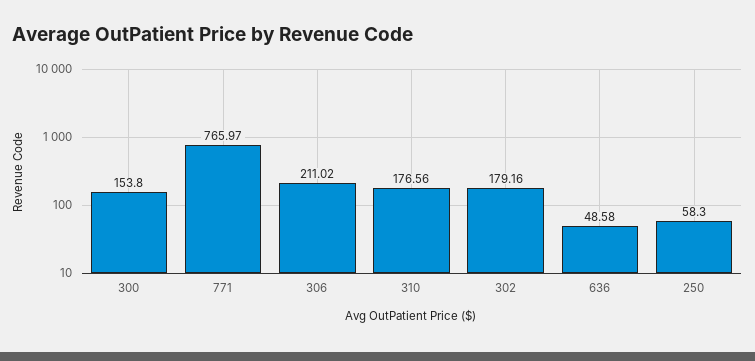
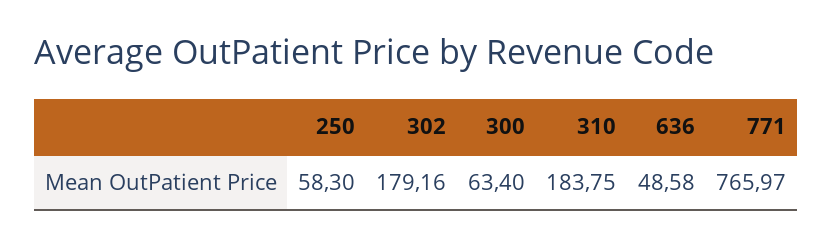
300: 153.8 -> 63.4
306: 211.02 -> none
310: 176.56 -> 183.75

